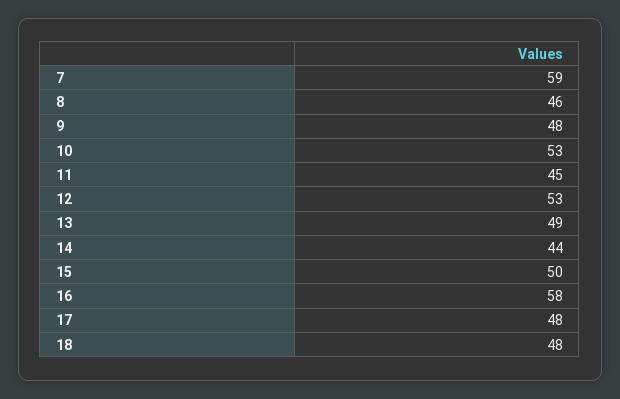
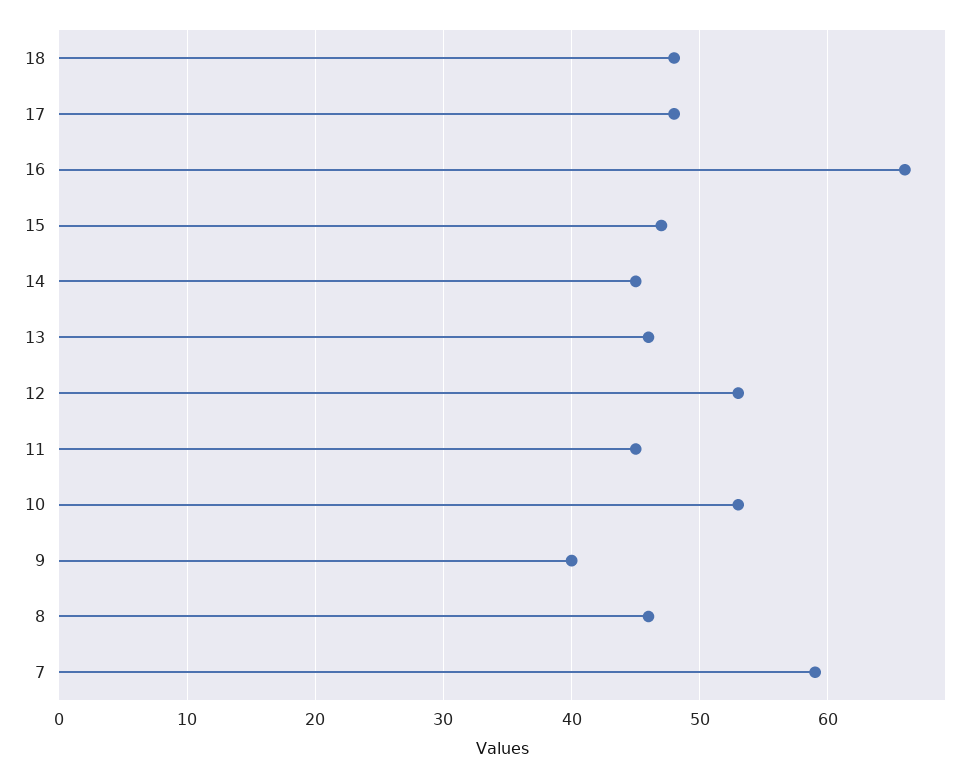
9: 48 -> 40
13: 49 -> 46
14: 44 -> 45
15: 50 -> 47
16: 58 -> 66

